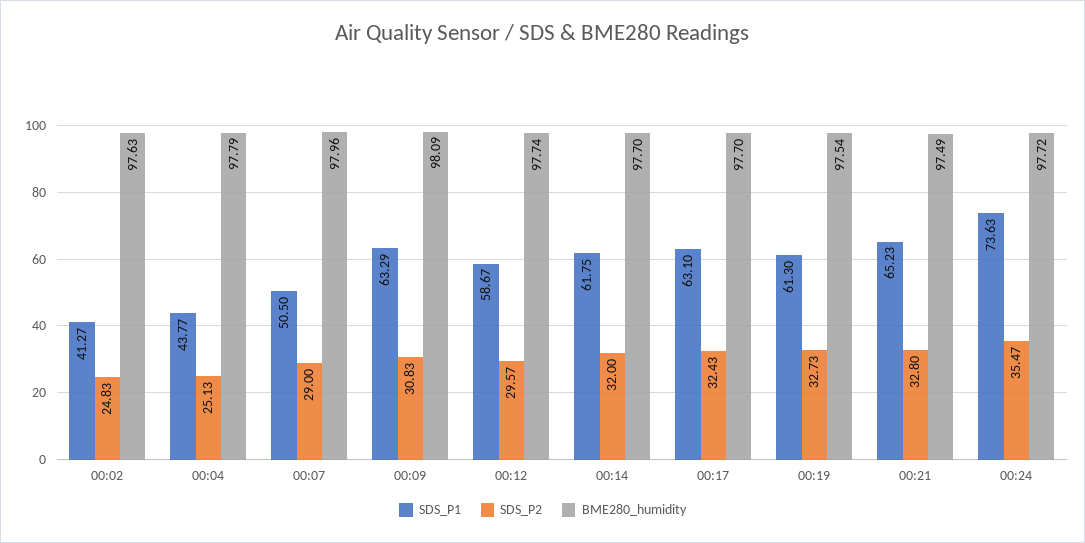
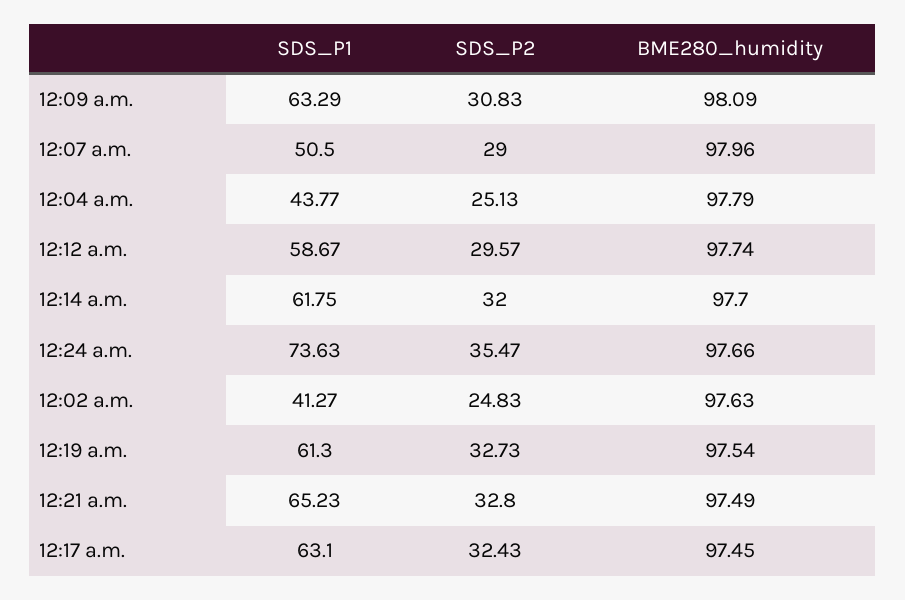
BME280_humidity, 00:17: 97.7 -> 97.45
BME280_humidity, 00:24: 97.72 -> 97.66

